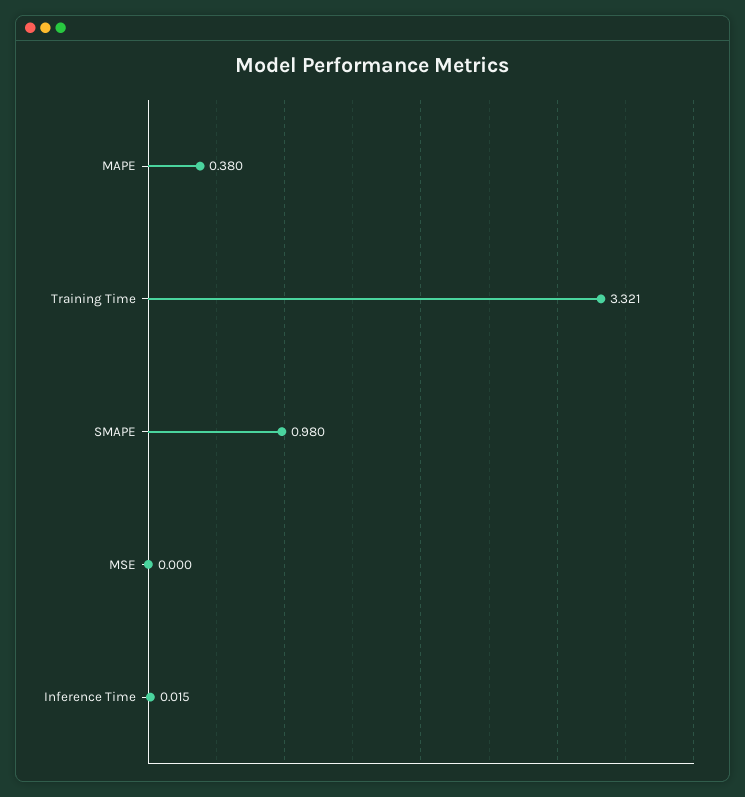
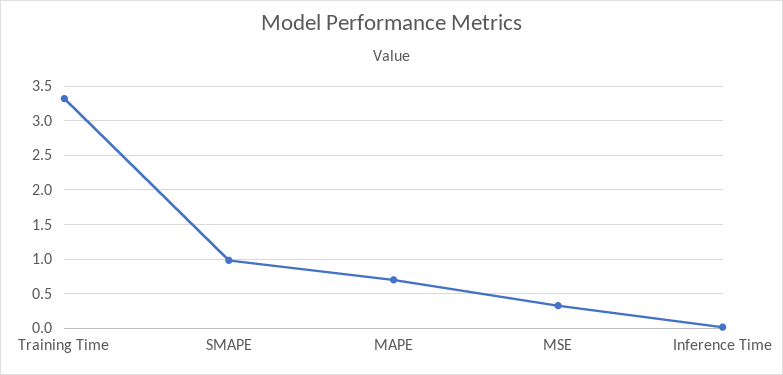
MAPE: 0.38 -> 0.7
MSE: 0 -> 0.3

